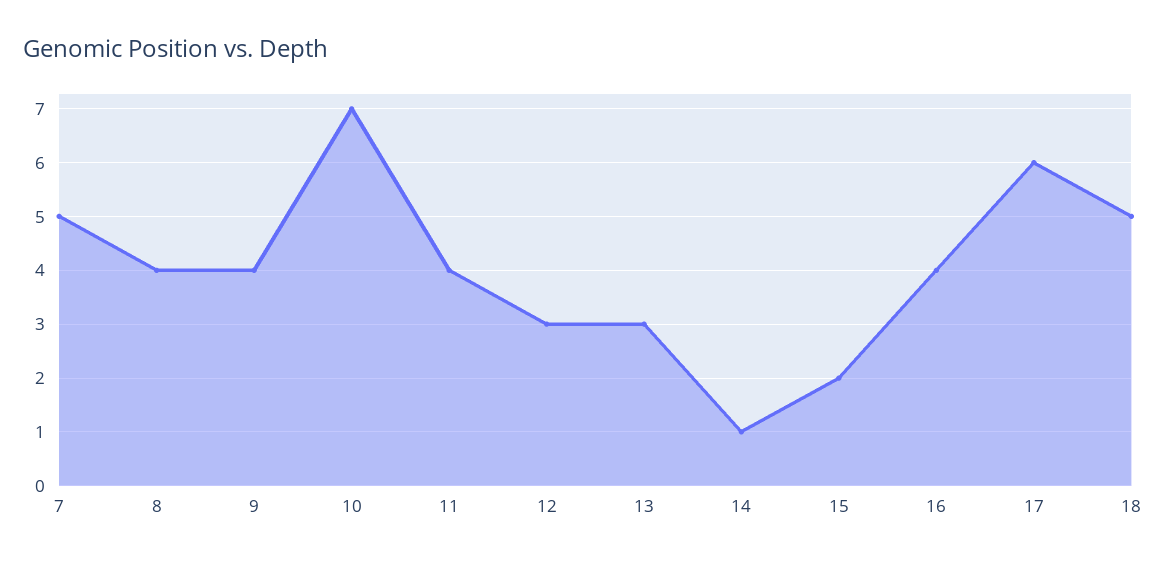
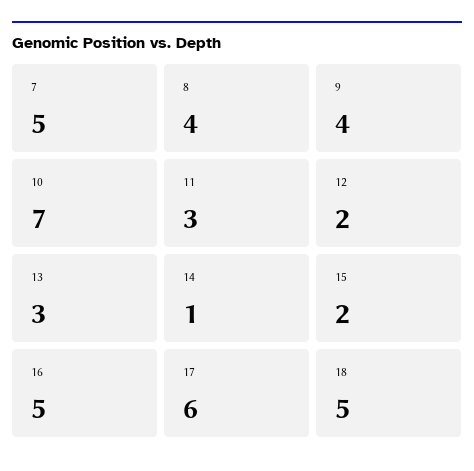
11: 4 -> 3
12: 3 -> 2
16: 4 -> 5

